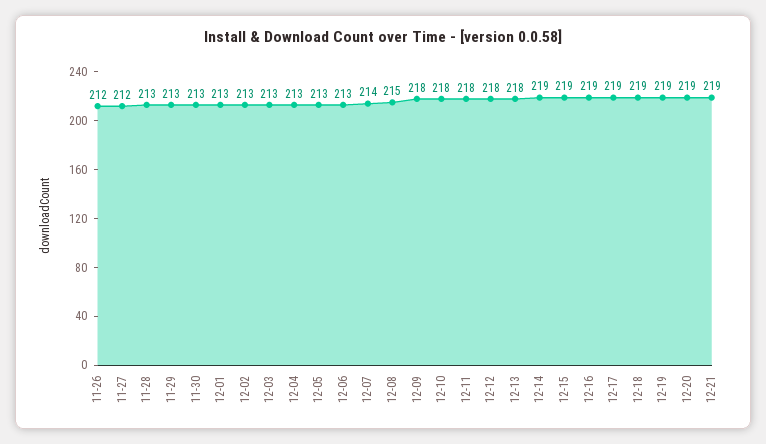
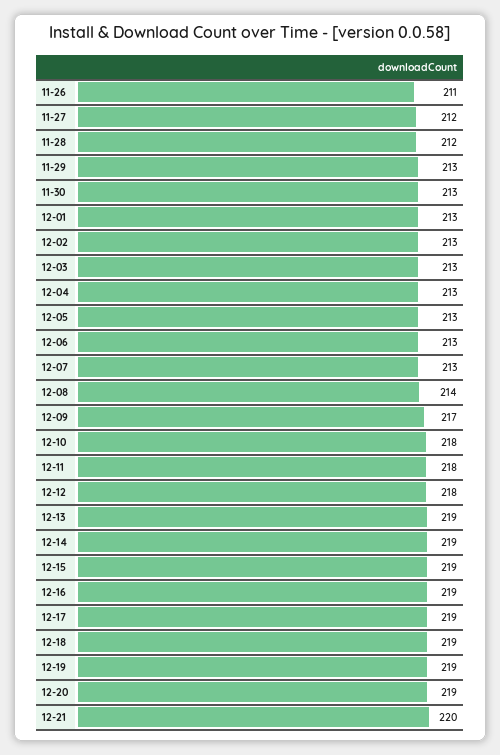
11-26: 212 -> 211
11-28: 213 -> 212
12-07: 214 -> 213
12-08: 215 -> 214
12-09: 218 -> 217
12-13: 218 -> 219
12-21: 219 -> 220

